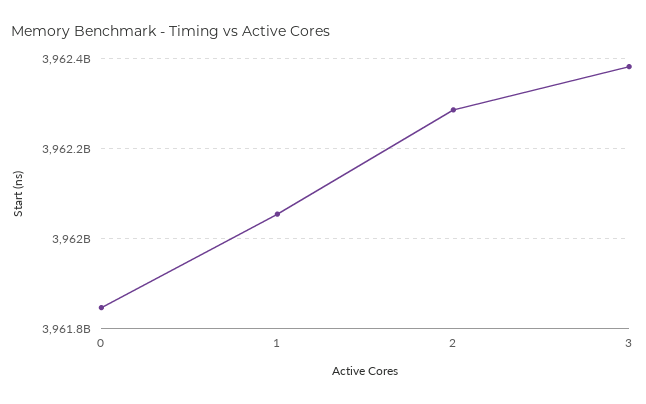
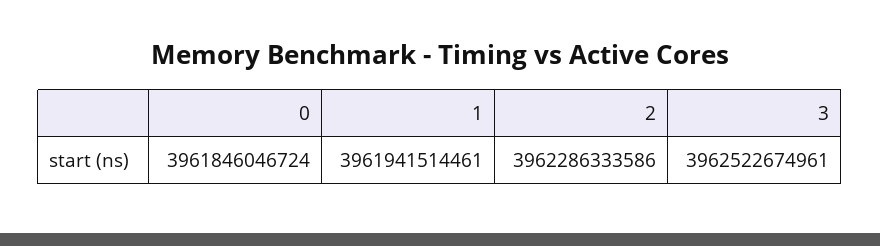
1: 3962060000000 -> 3961941514461
3: 3962380000000 -> 3962522674961

